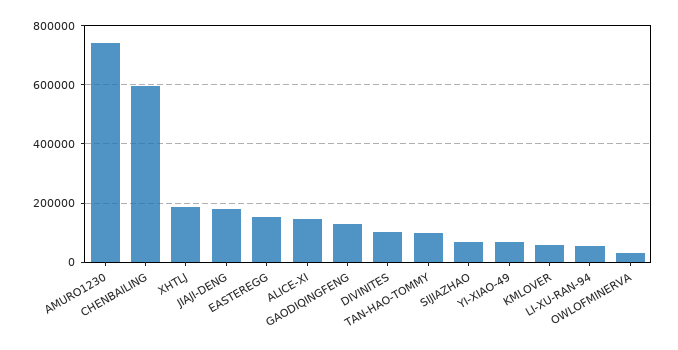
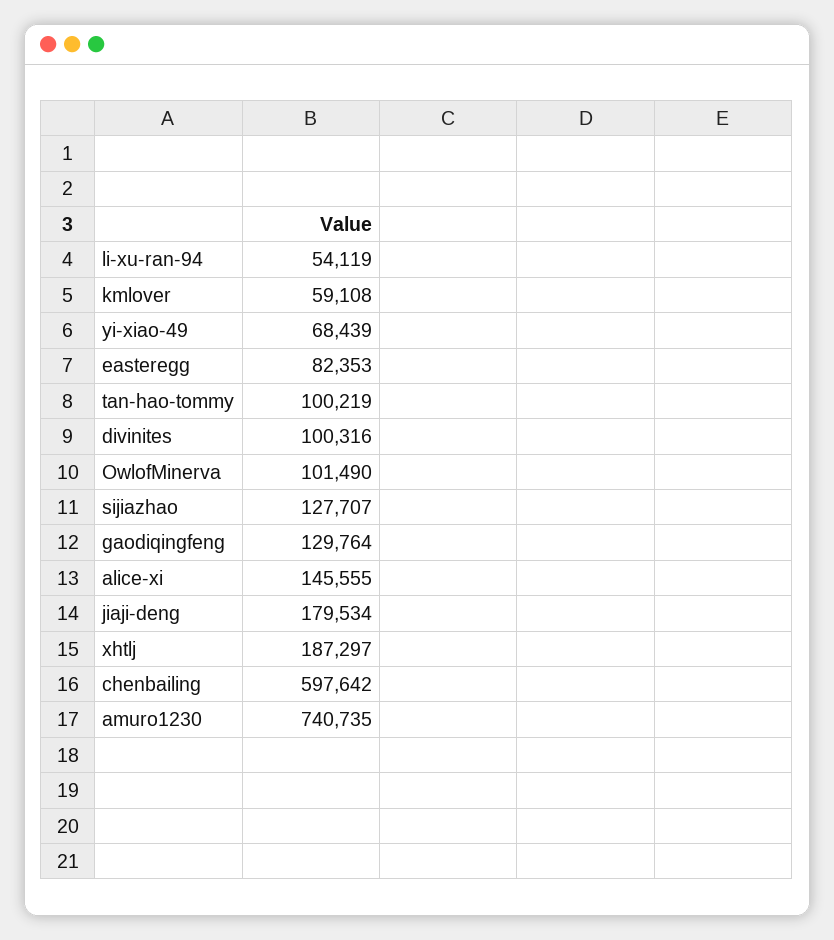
EASTEREGG: 150000 -> 82353
SIJIAZHAO: 75000 -> 127707
OWLOFMINERVA: 25000 -> 101490

